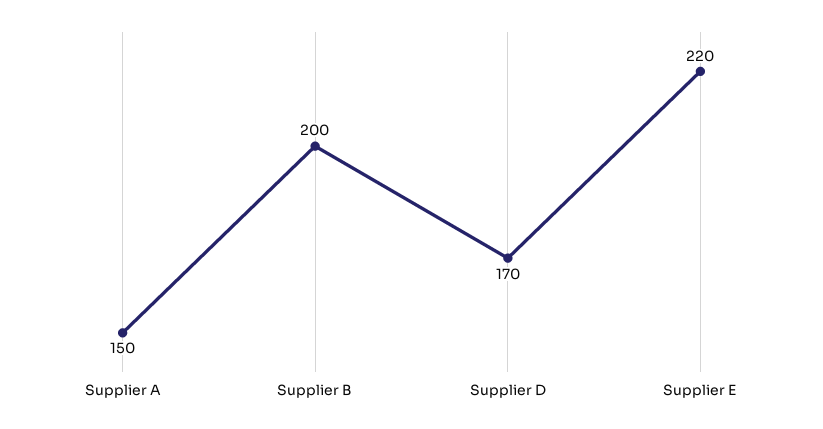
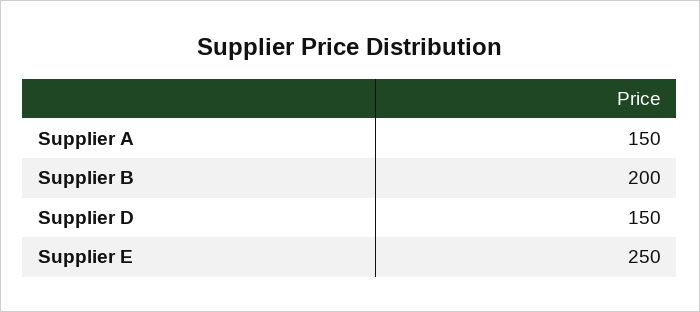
Supplier D: 170 -> 150
Supplier E: 220 -> 250

